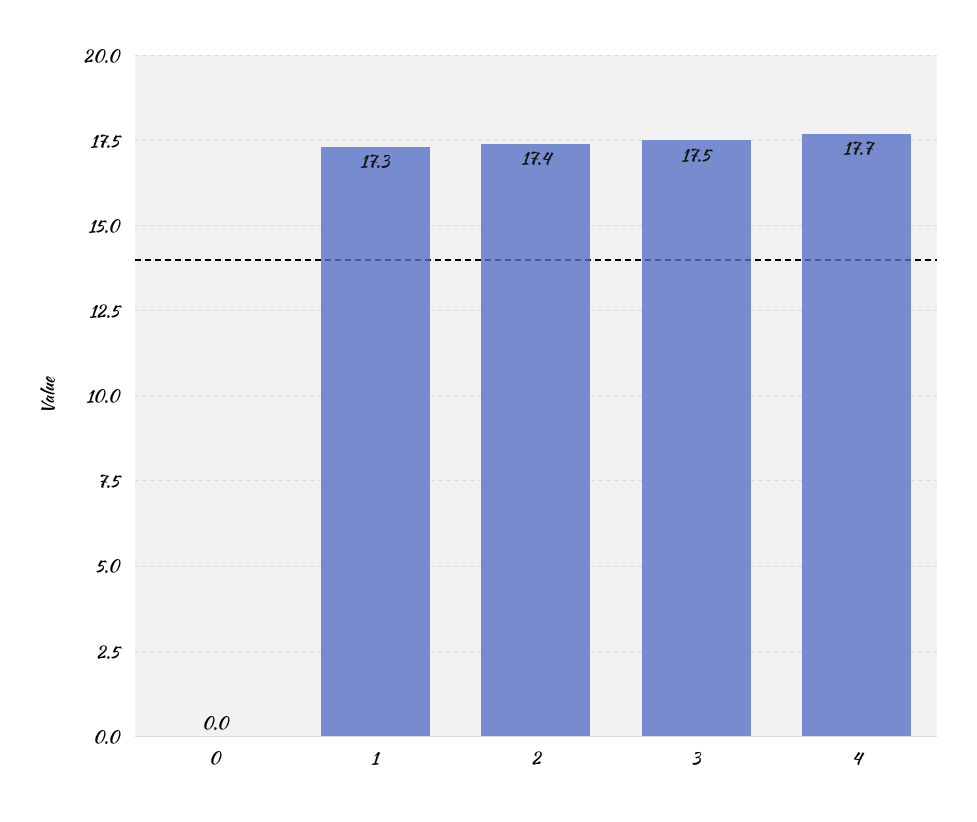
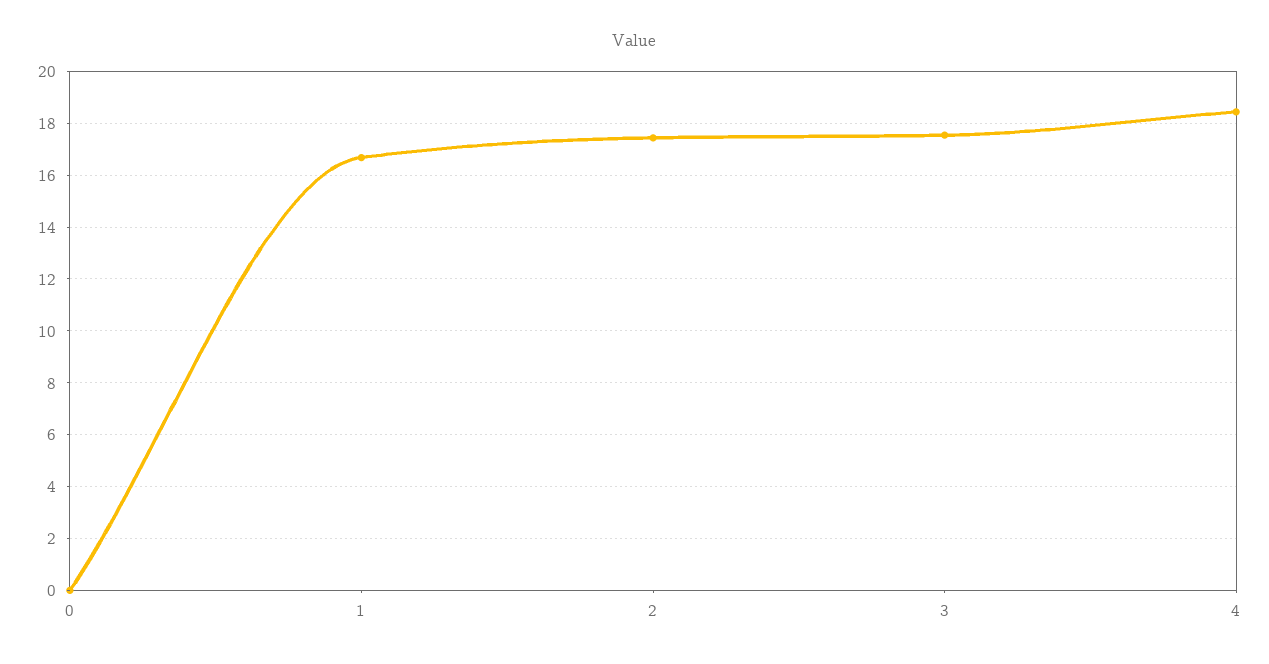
1: 17.3 -> 16.75
4: 17.7 -> 18.5

